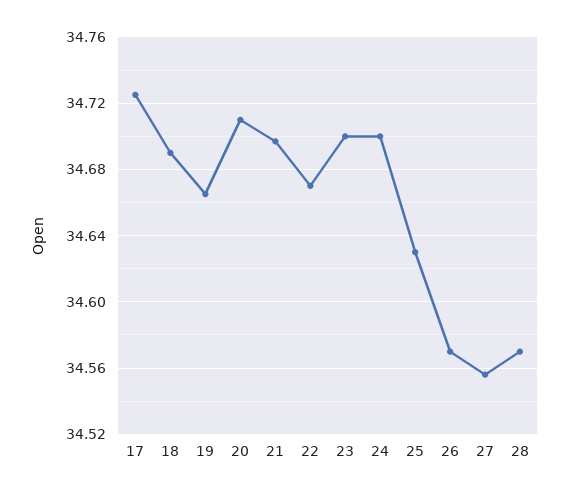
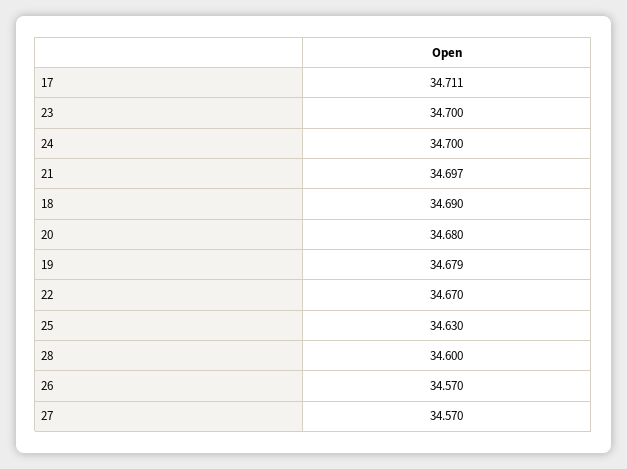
17: 34.725 -> 34.711
19: 34.665 -> 34.679
20: 34.71 -> 34.68
27: 34.555 -> 34.57
28: 34.57 -> 34.6

